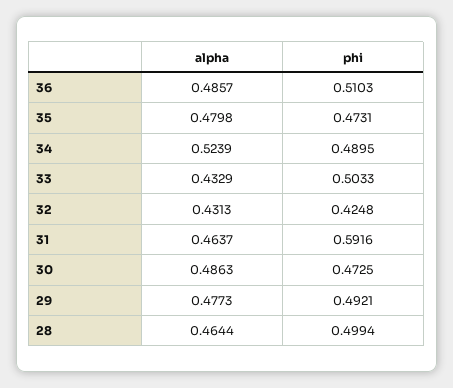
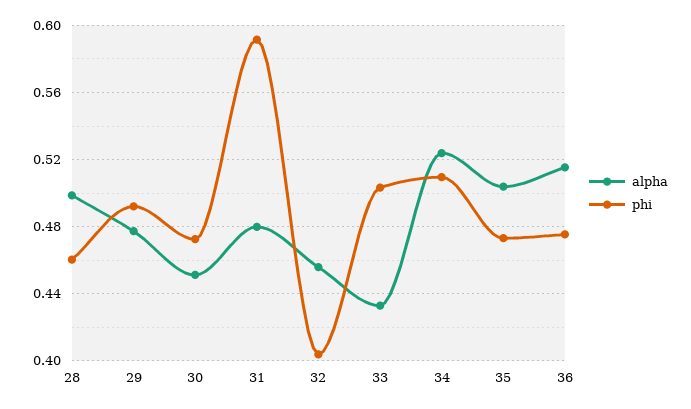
alpha, 36: 0.4857 -> 0.515
phi, 36: 0.5103 -> 0.475
alpha, 35: 0.4798 -> 0.505
phi, 34: 0.4895 -> 0.51
alpha, 32: 0.4313 -> 0.455
phi, 32: 0.4248 -> 0.405
alpha, 31: 0.4637 -> 0.48
alpha, 30: 0.4863 -> 0.45
alpha, 28: 0.4644 -> 0.5
phi, 28: 0.4994 -> 0.46

